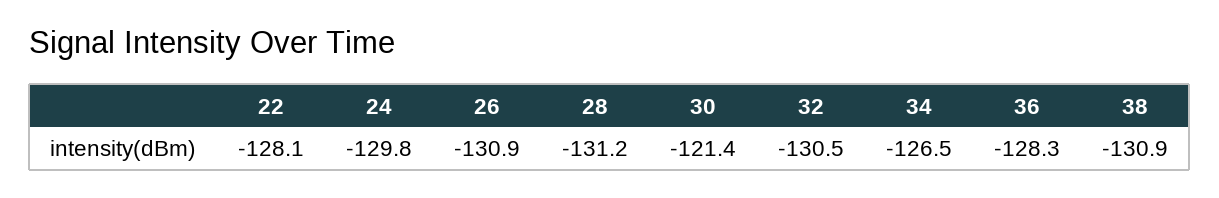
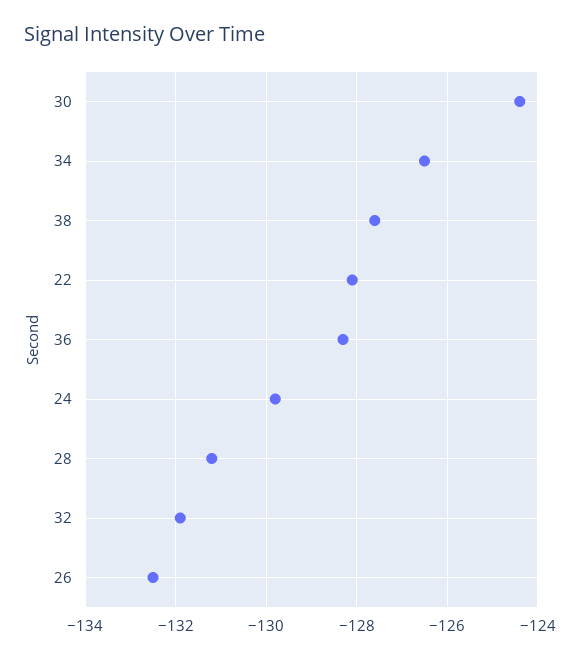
26: -130.9 -> -132.5
30: -121.4 -> -124.5
32: -130.5 -> -132
38: -130.9 -> -127.5

